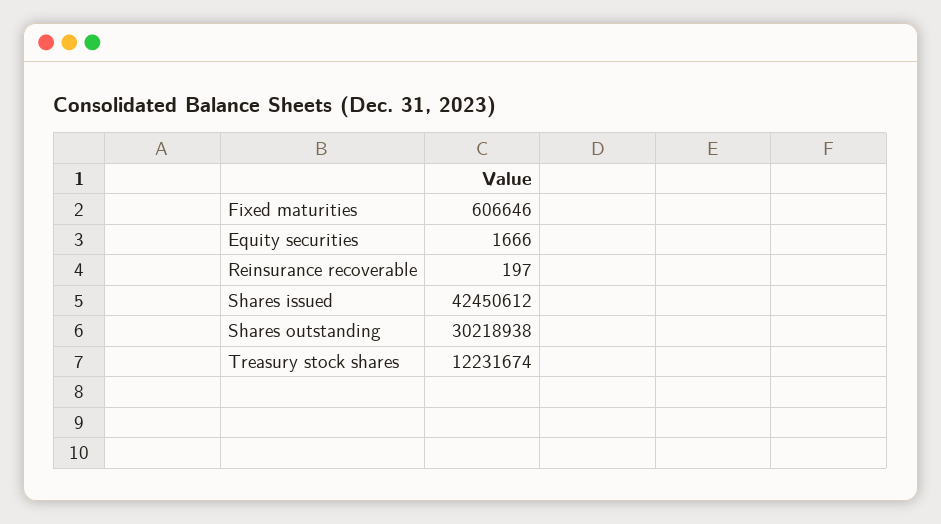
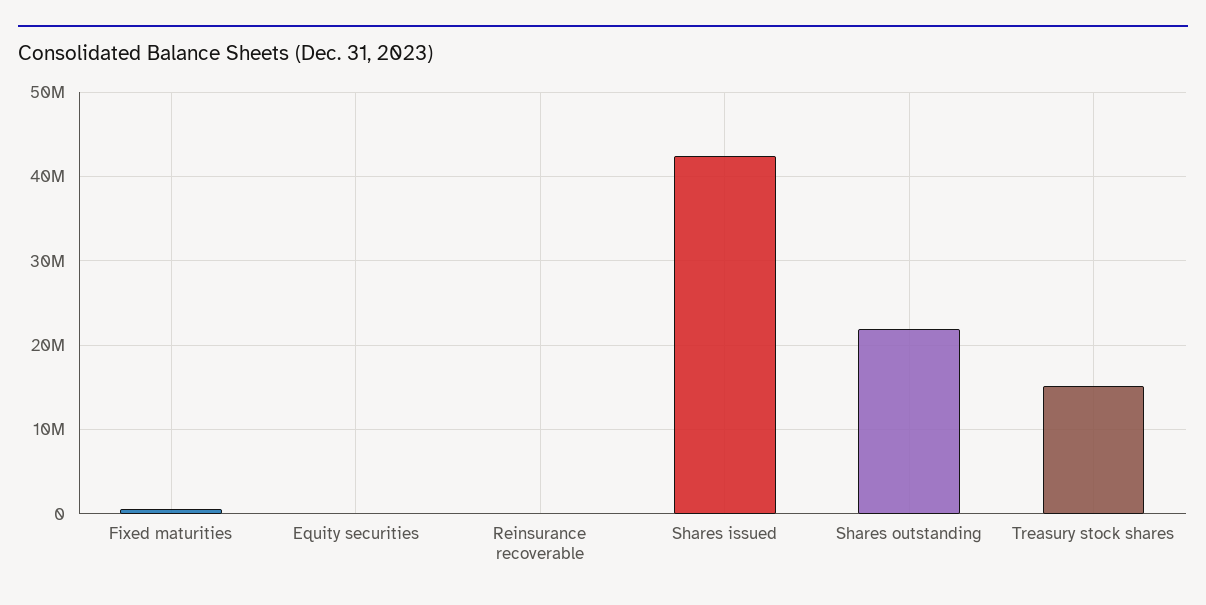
Shares outstanding: 30218938 -> 22000000
Treasury stock shares: 12231674 -> 15000000

